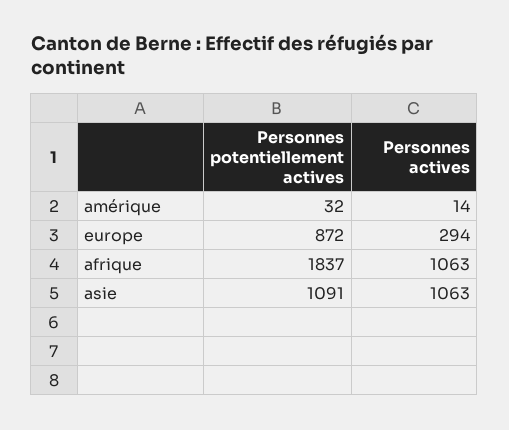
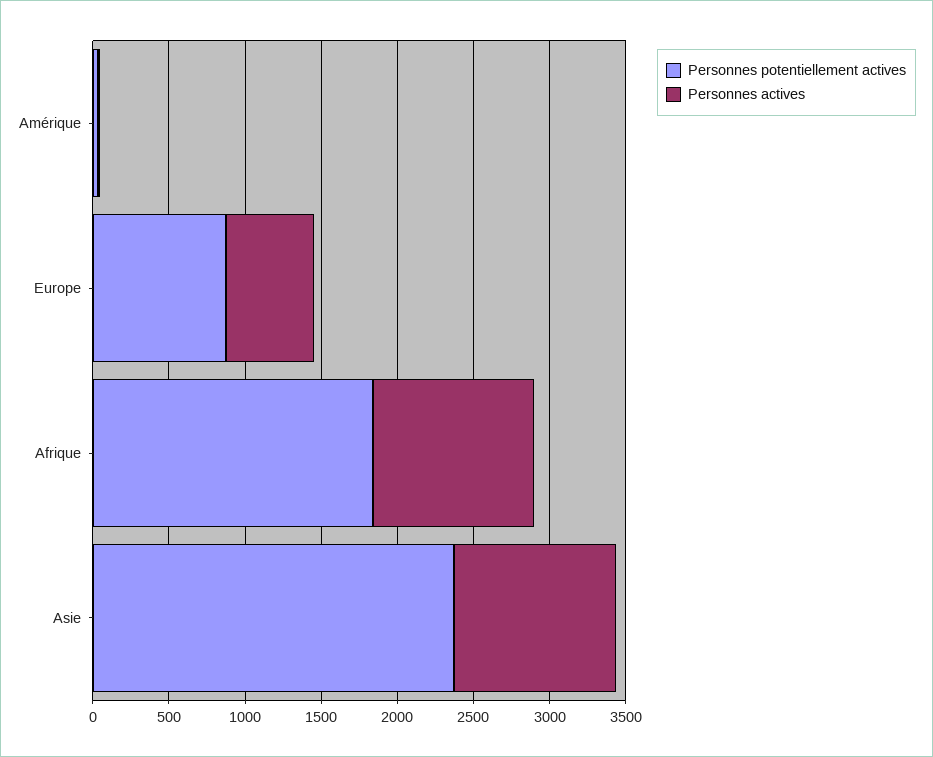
Personnes actives, europe: 294 -> 600
Personnes potentiellement actives, asie: 1091 -> 2400

